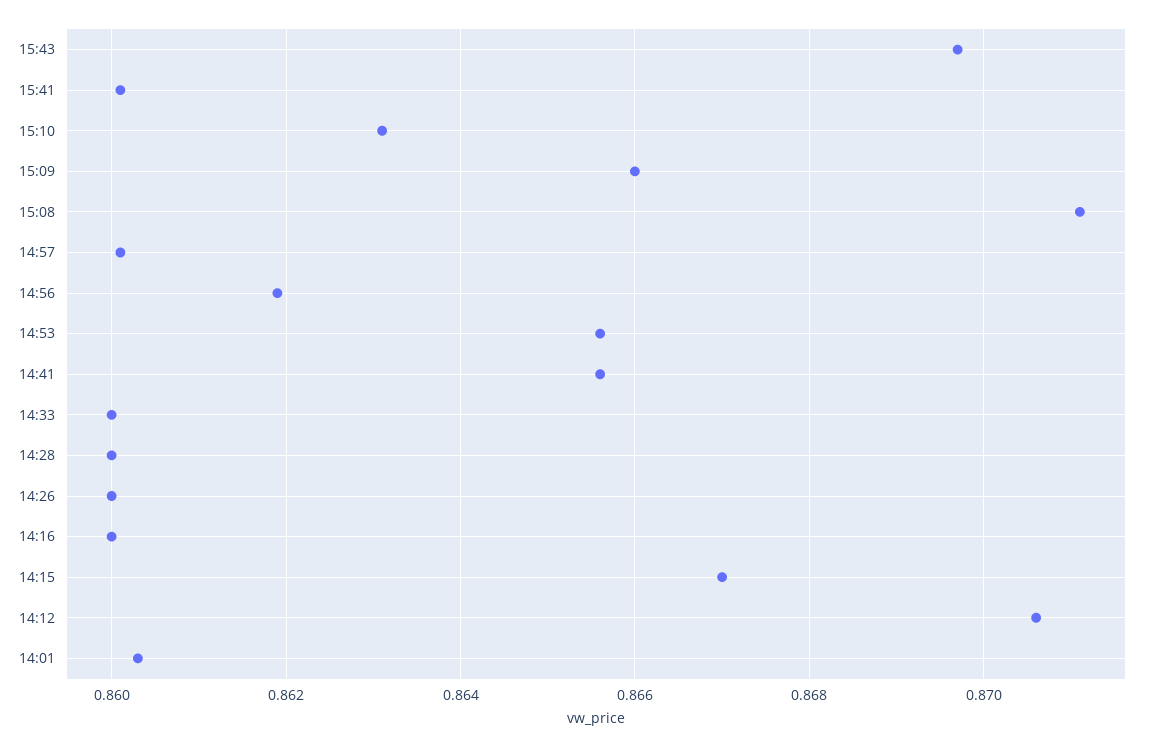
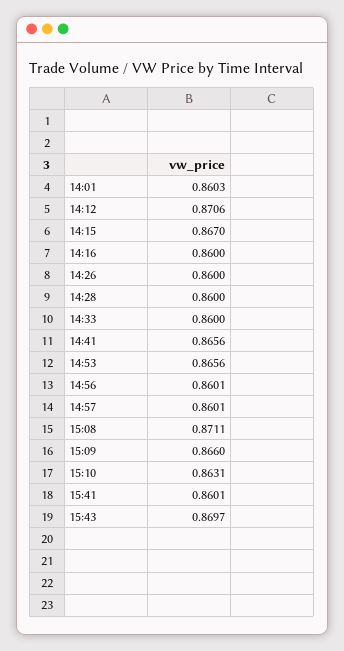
14:56: 0.862 -> 0.8601

